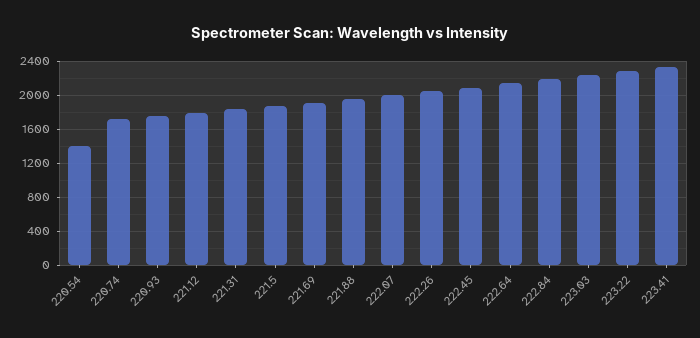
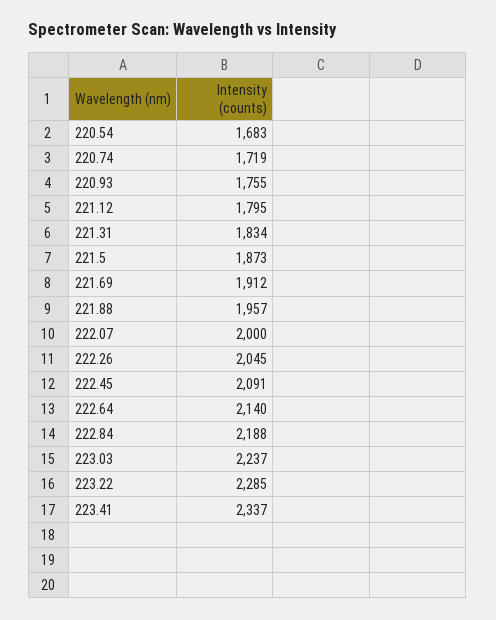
220.54: 1400 -> 1683

